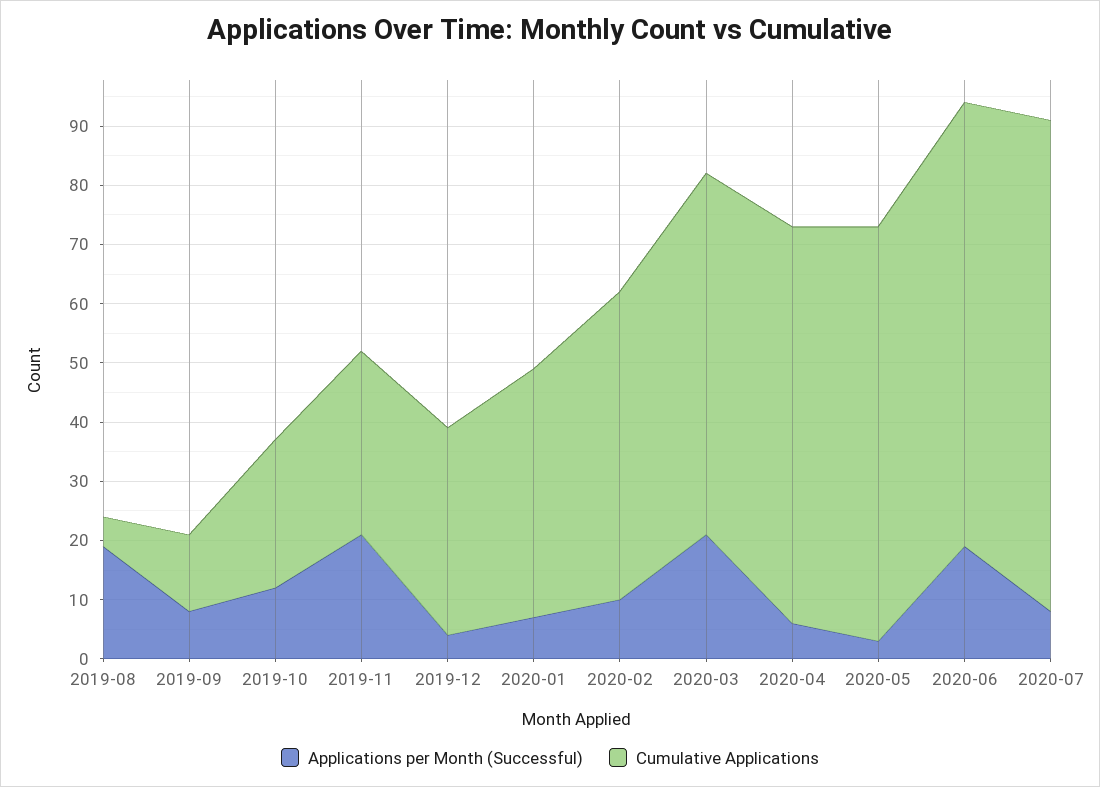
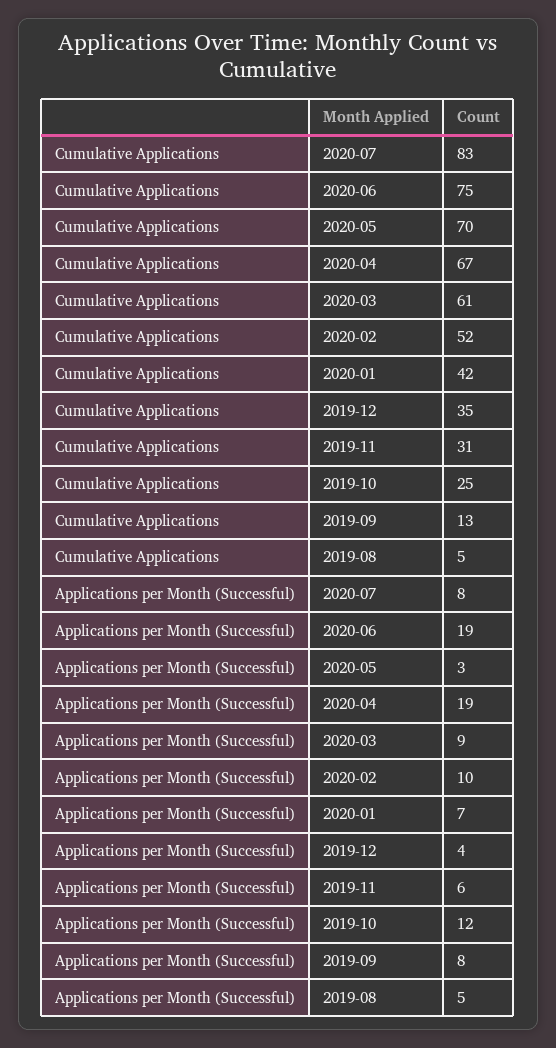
Applications per Month (Successful), 2019-08: 20 -> 5
Applications per Month (Successful), 2019-11: 20 -> 6
Applications per Month (Successful), 2020-03: 20 -> 9
Applications per Month (Successful), 2020-04: 5 -> 19

